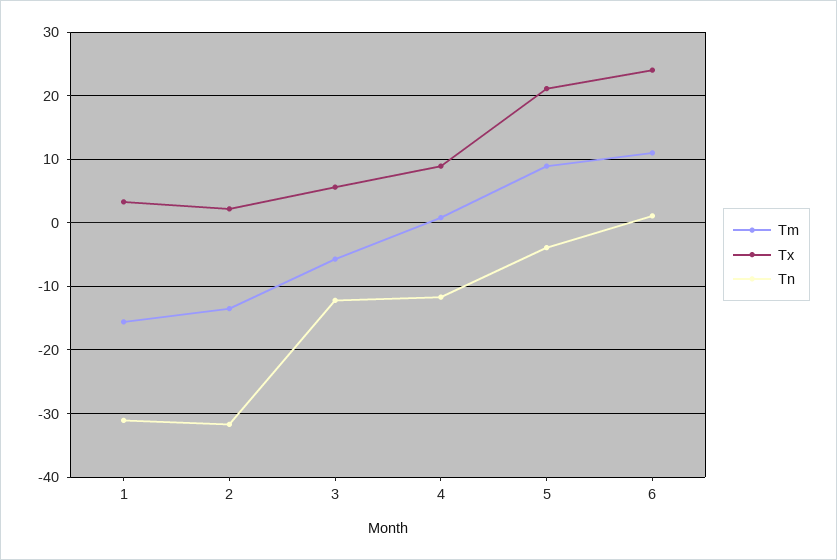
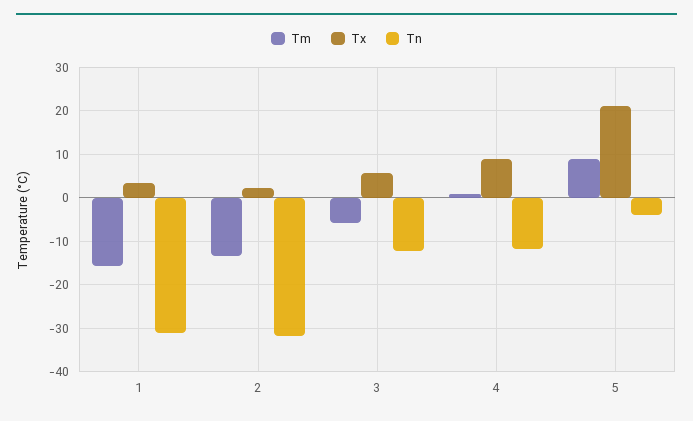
Tm, 6: 11 -> none
Tx, 6: 24 -> none
Tn, 6: 1 -> none

